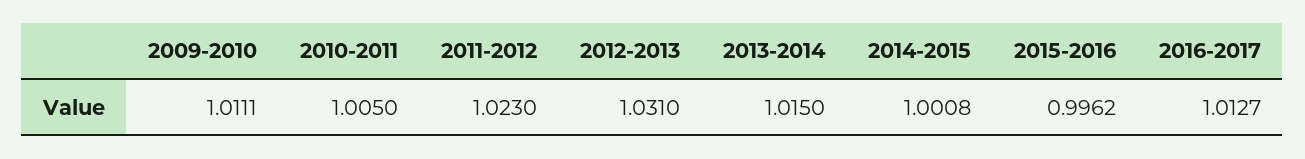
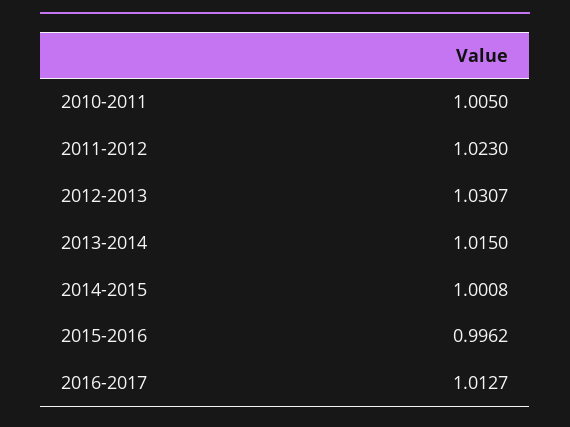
2009-2010: 1.0111 -> none
2012-2013: 1.031 -> 1.0307

